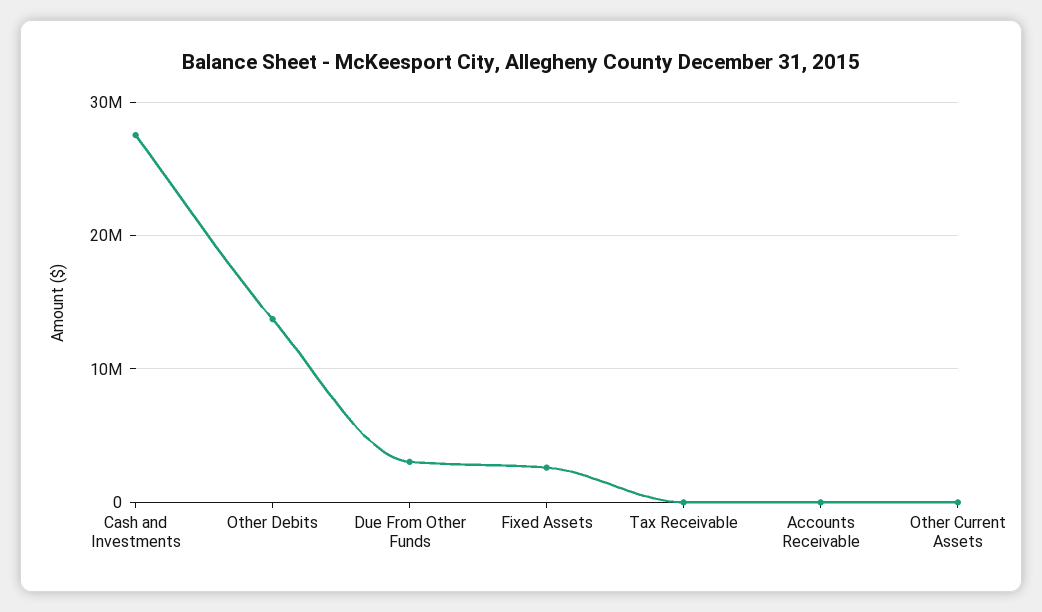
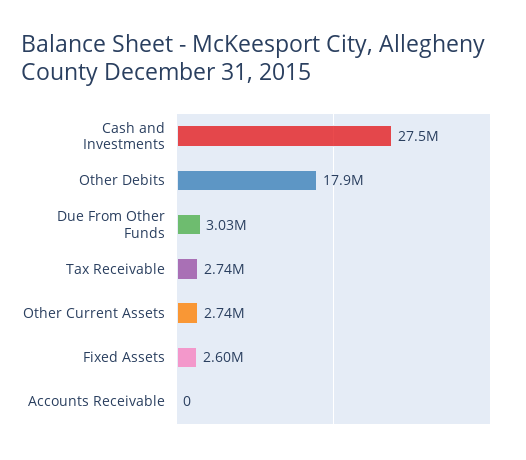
Other Debits: 14000000 -> 17900000
Tax Receivable: 0 -> 2740000
Other Current Assets: 0 -> 2740000

